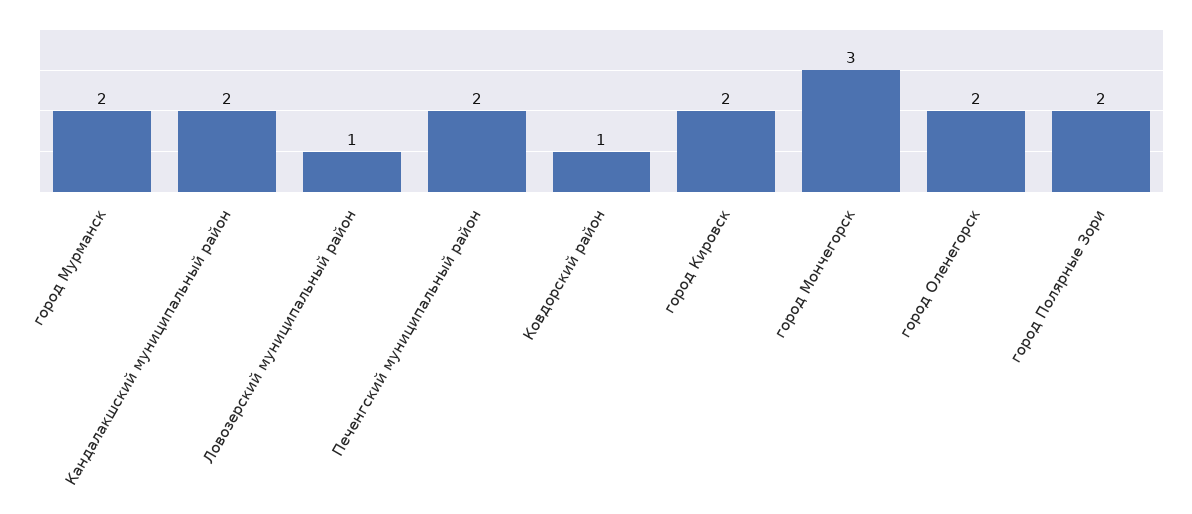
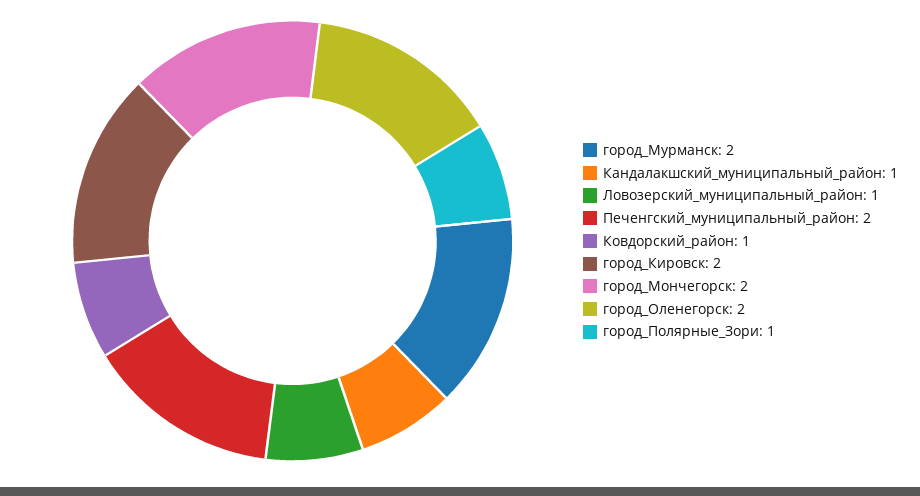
Кандалакшский муниципальный район: 2 -> 1
город Мончегорск: 3 -> 2
город Полярные Зори: 2 -> 1

